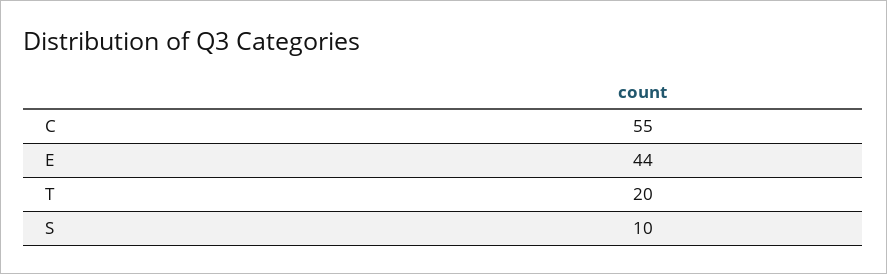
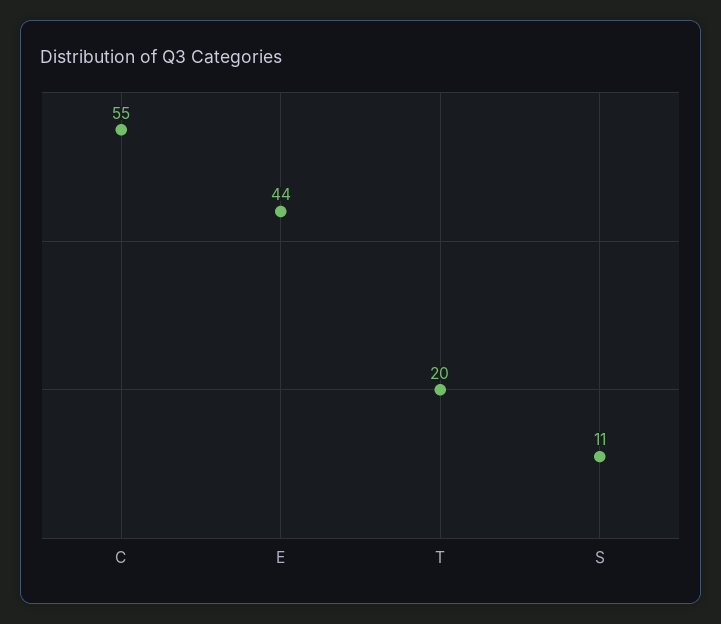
S: 10 -> 11

